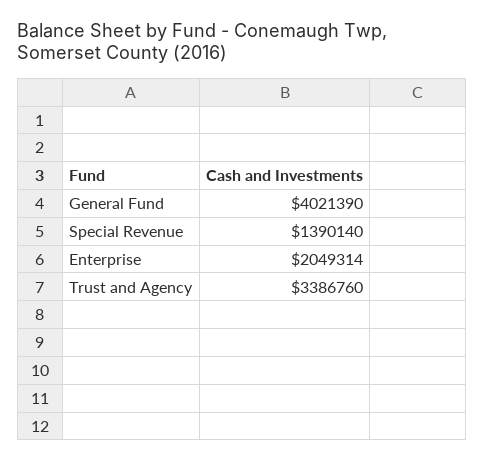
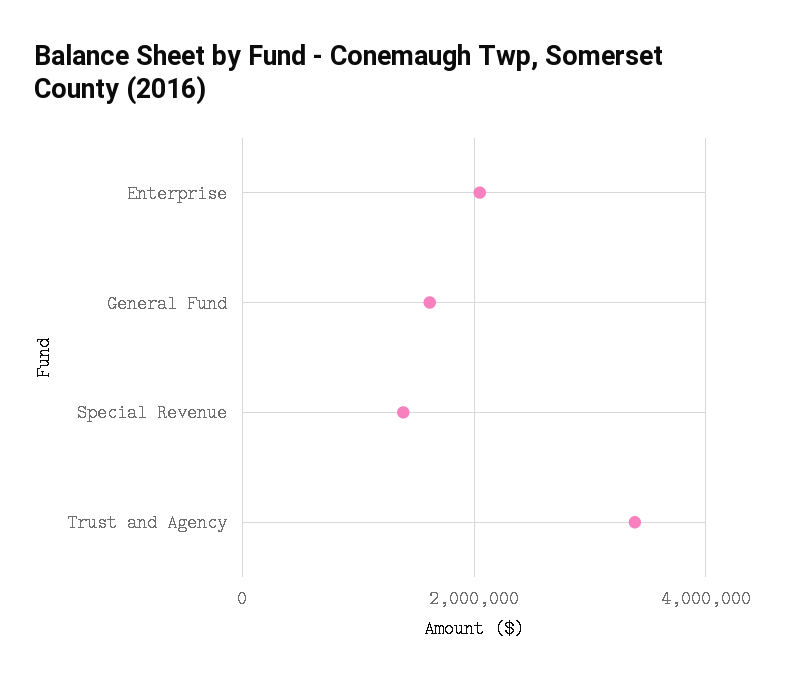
General Fund: 4021390 -> 1600000

